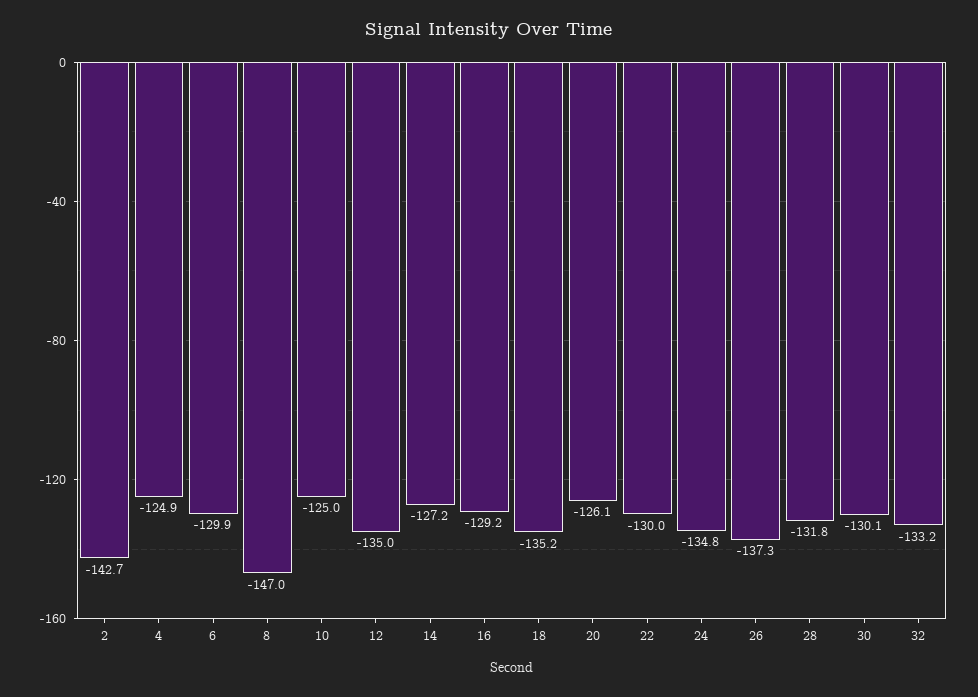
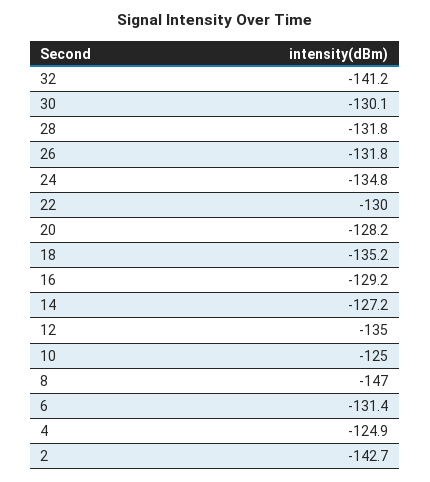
6: -129.9 -> -131.4
20: -126.1 -> -128.2
26: -137.3 -> -131.8
32: -133.2 -> -141.2

